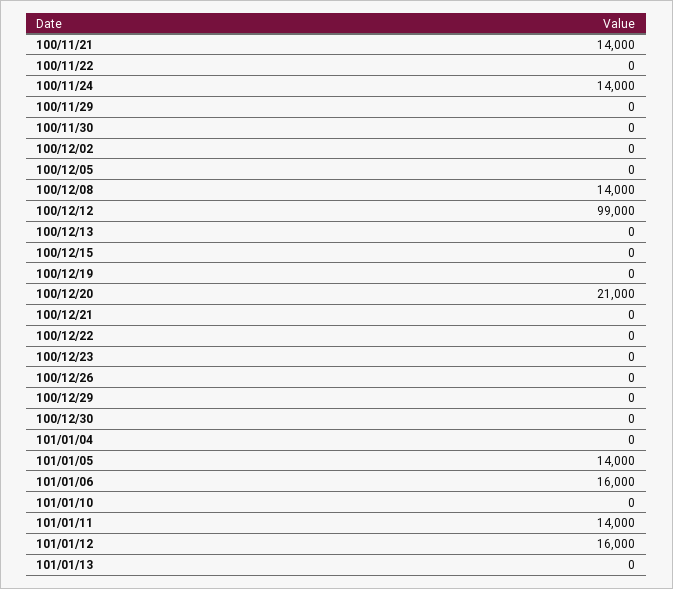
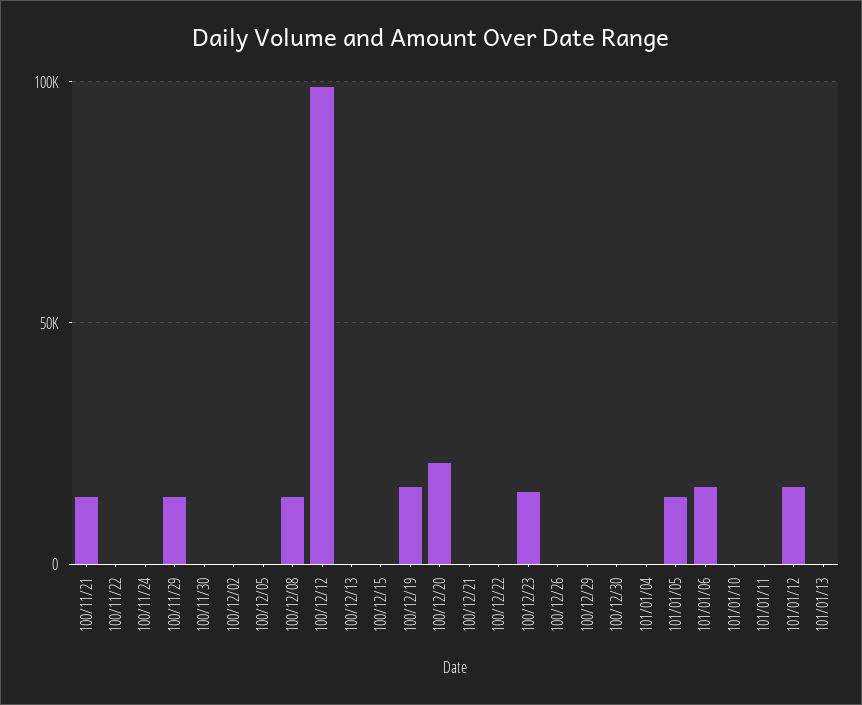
100/11/24: 14000 -> 0
100/11/29: 0 -> 15000
100/12/19: 0 -> 15000
100/12/23: 0 -> 15000
101/01/11: 14000 -> 0

